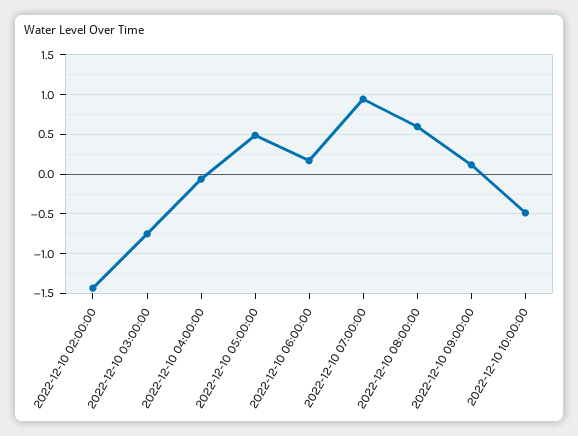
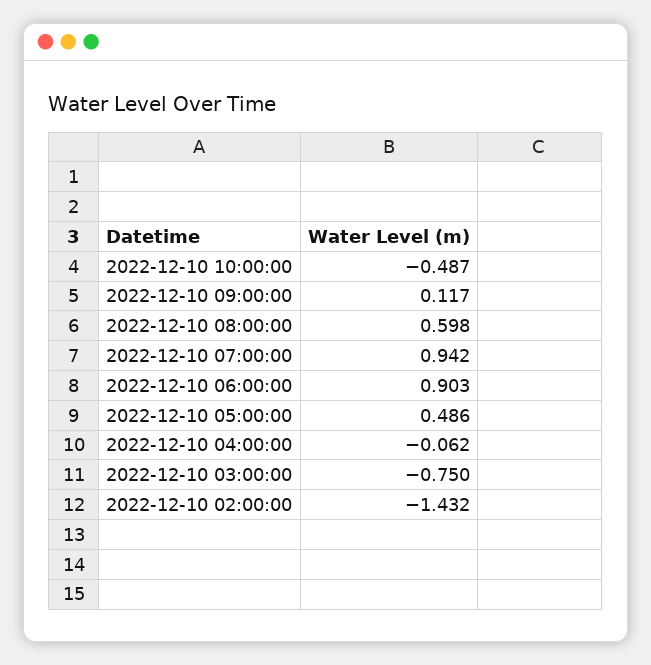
2022-12-10 06:00:00: 0.2 -> 0.903

